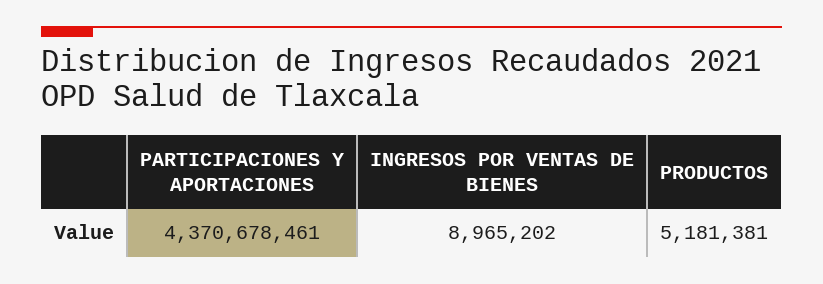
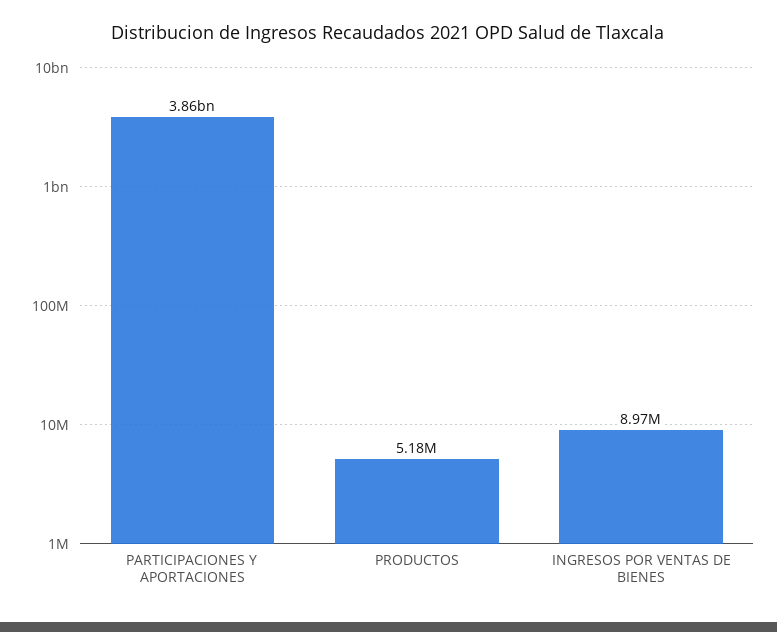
PARTICIPACIONES Y APORTACIONES: 4370678461 -> 3860000000

